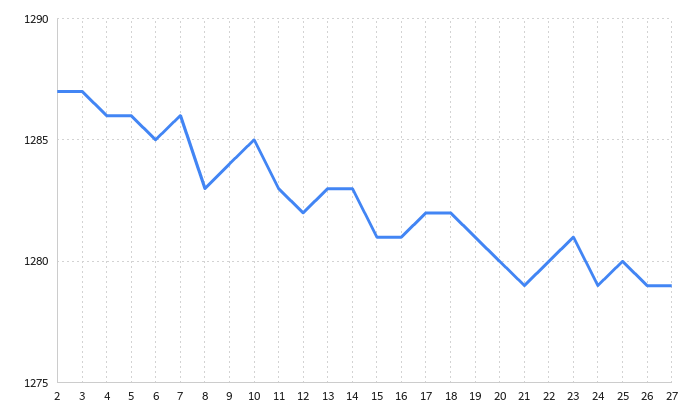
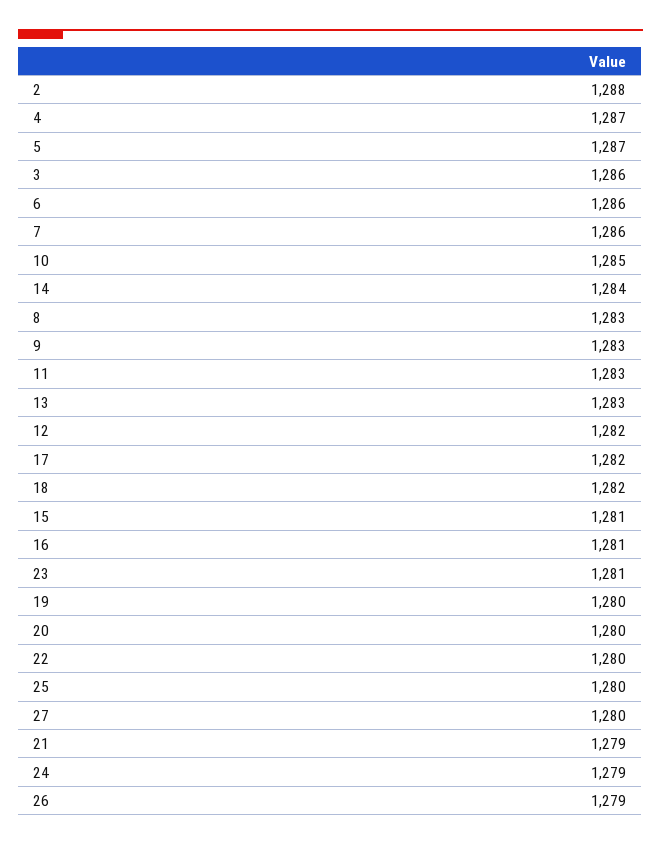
2: 1287 -> 1288
3: 1287 -> 1286
4: 1286 -> 1287
5: 1286 -> 1287
6: 1285 -> 1286
9: 1284 -> 1283
14: 1283 -> 1284
19: 1281 -> 1280
27: 1279 -> 1280

